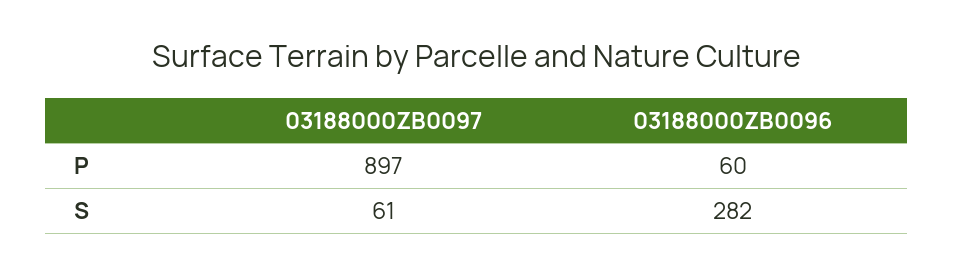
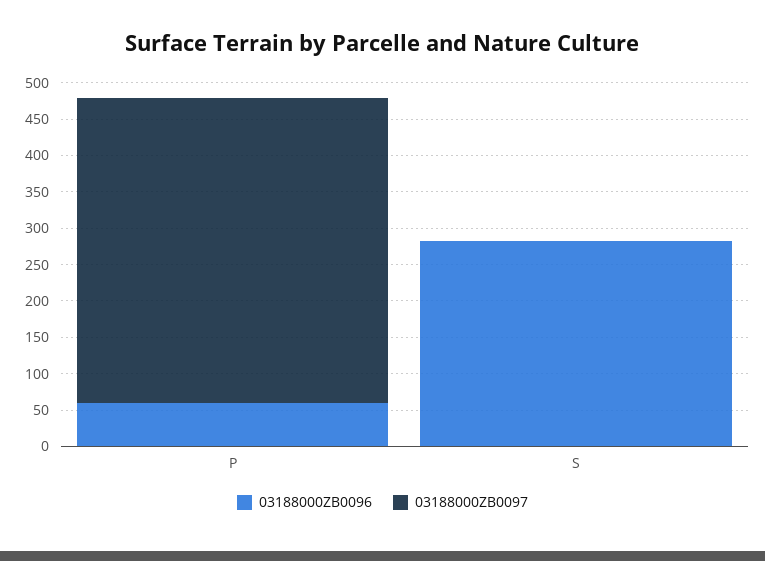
03188000ZB0097, P: 897 -> 425
03188000ZB0097, S: 61 -> 0

